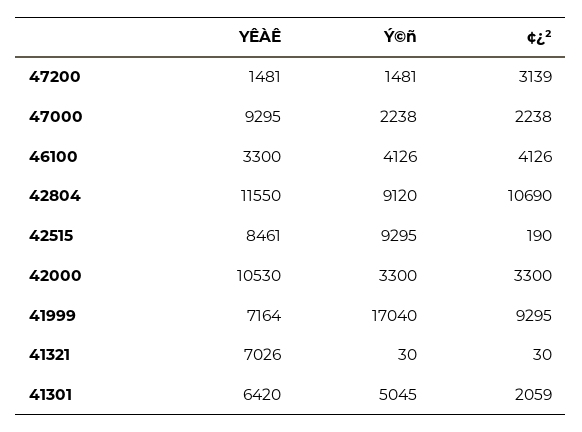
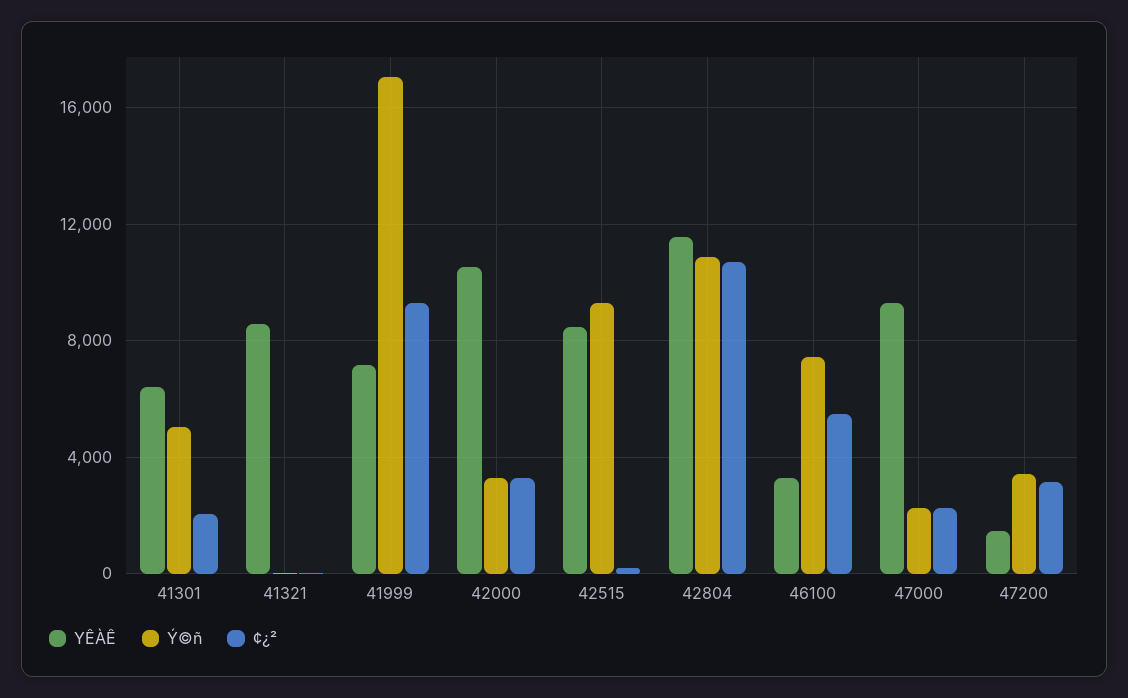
Ý©ñ, 47200: 1481 -> 3500
Ý©ñ, 46100: 4126 -> 7500
¢¿², 46100: 4126 -> 5500
Ý©ñ, 42804: 9120 -> 11000
YÊÀÊ, 41321: 7026 -> 8500

